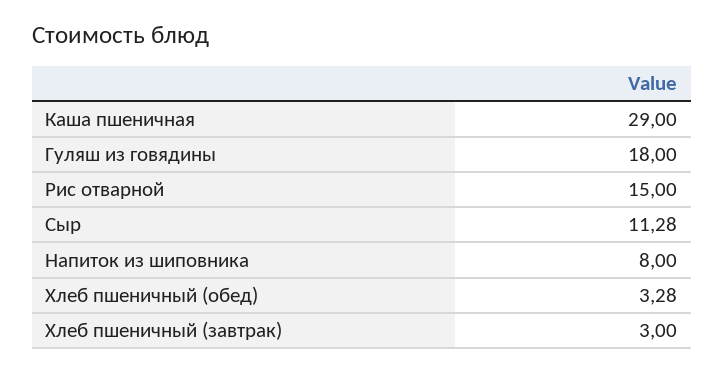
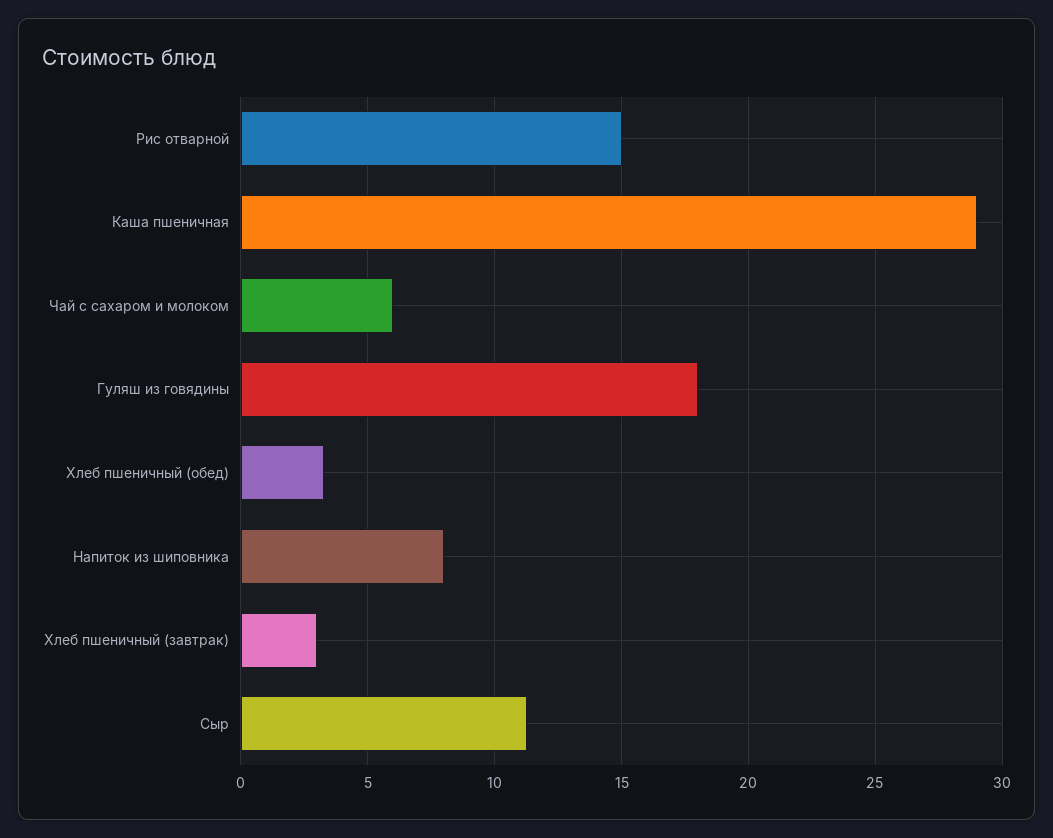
Чай с сахаром и молоком: none -> 6

